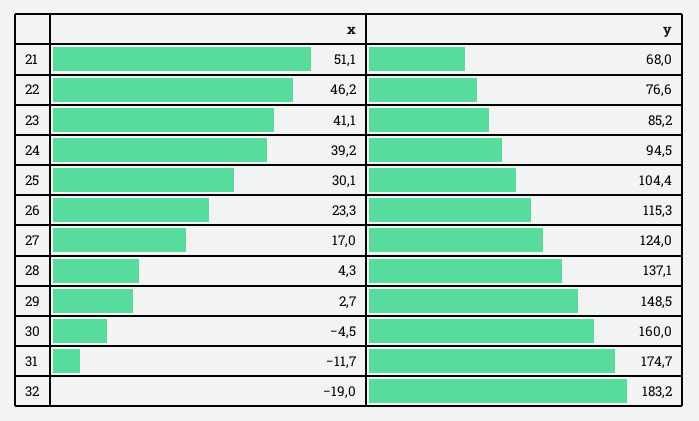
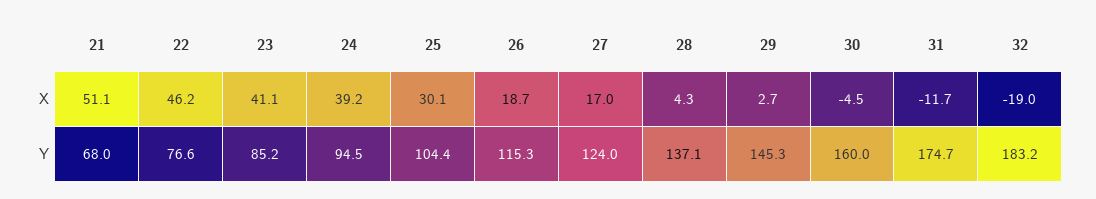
x, 26: 23.3 -> 18.7
y, 29: 148.5 -> 145.3

